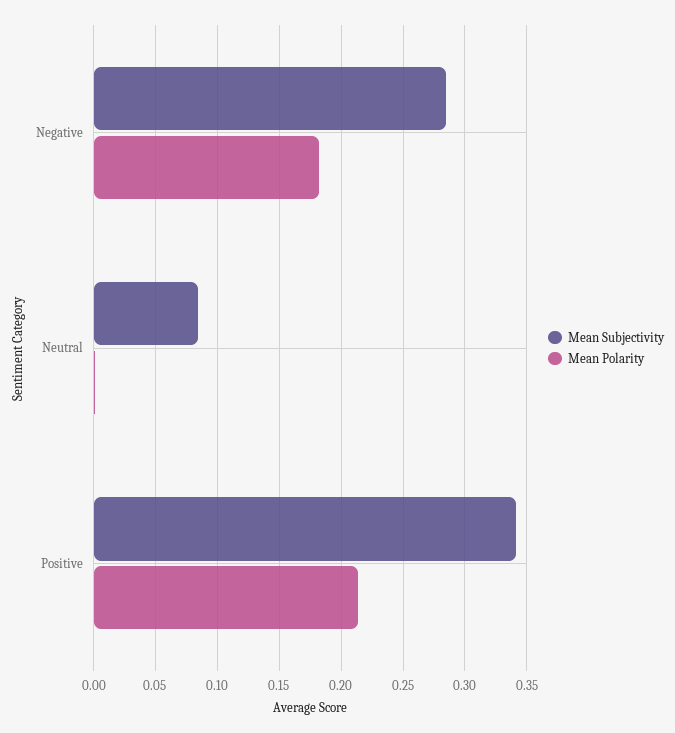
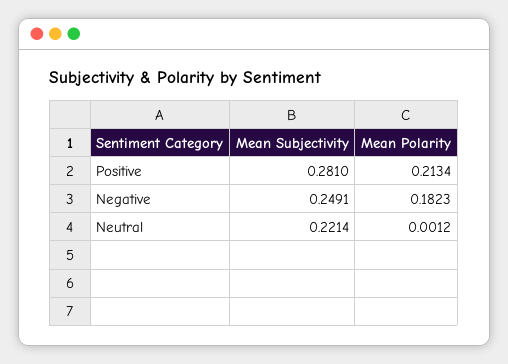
Mean Subjectivity, Negative: 0.285 -> 0.2491
Mean Subjectivity, Neutral: 0.085 -> 0.2214
Mean Subjectivity, Positive: 0.34 -> 0.281

